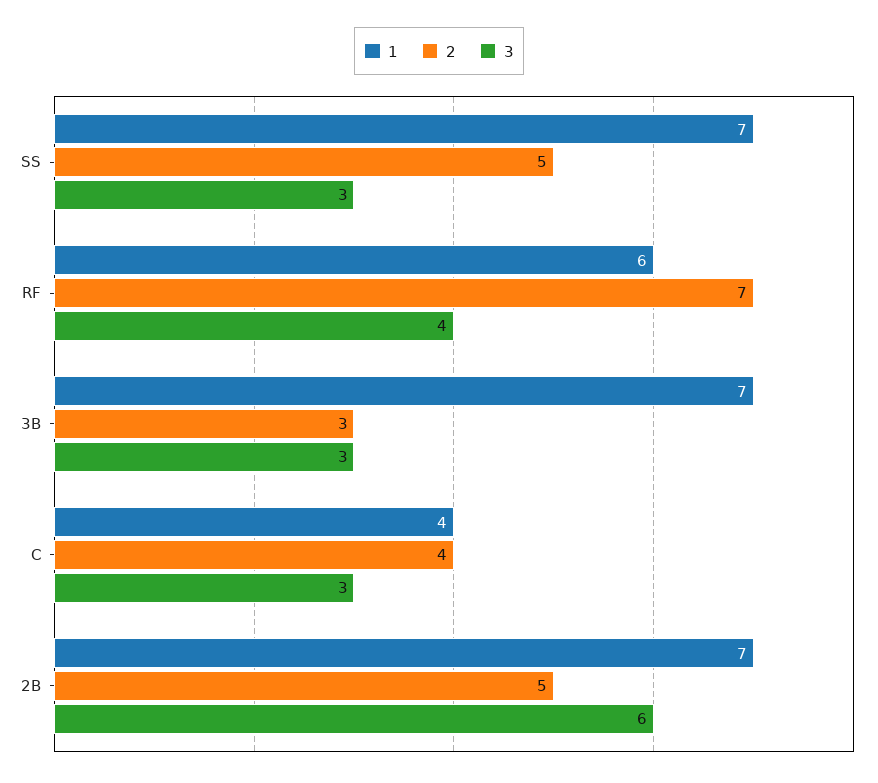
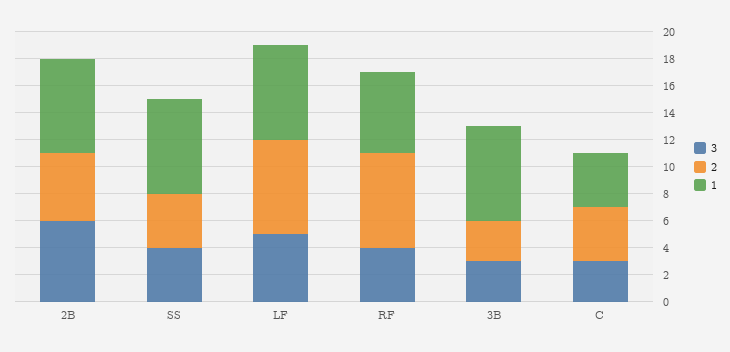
2, SS: 5 -> 4
3, SS: 3 -> 4
3, LF: none -> 5
2, LF: none -> 7
1, LF: none -> 7

